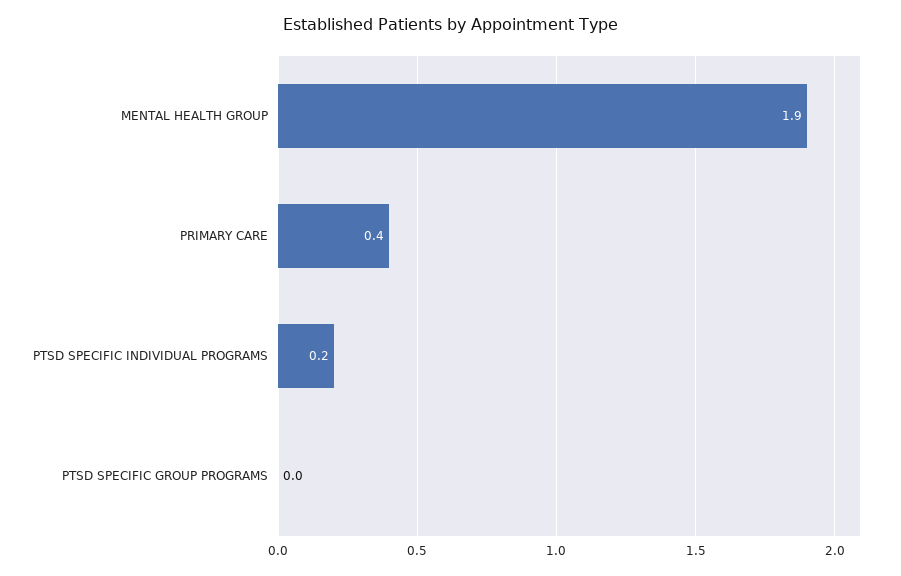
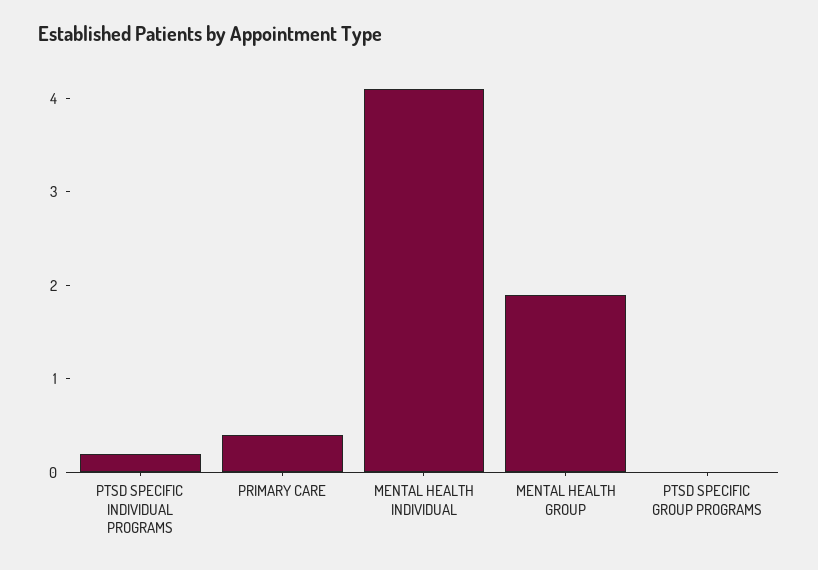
MENTAL HEALTH INDIVIDUAL: none -> 4.1

